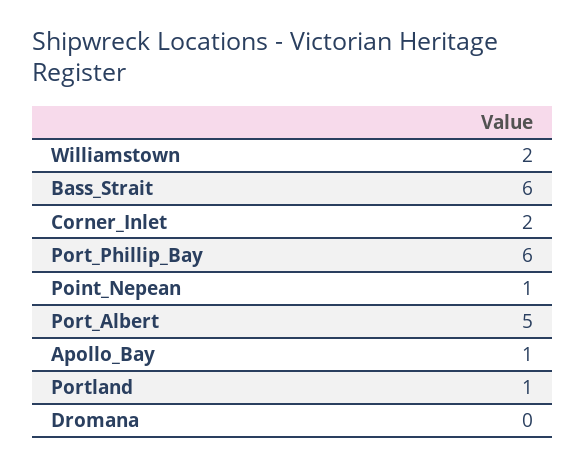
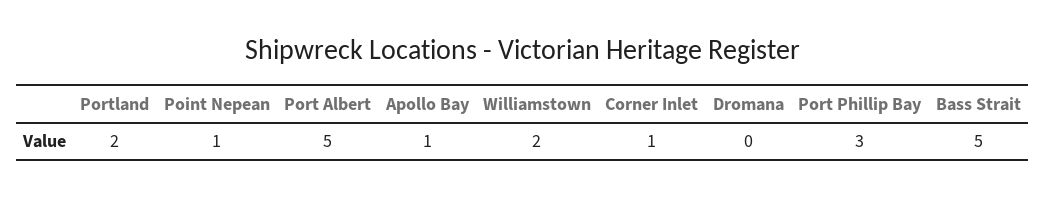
Bass_Strait: 6 -> 5
Corner_Inlet: 2 -> 1
Port_Phillip_Bay: 6 -> 3
Portland: 1 -> 2

